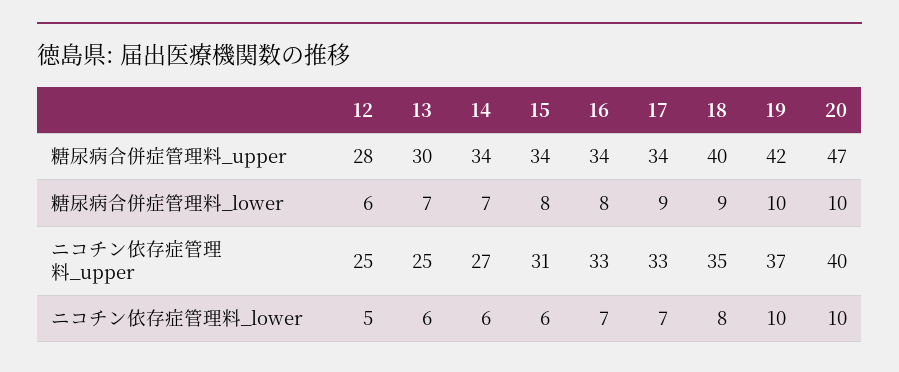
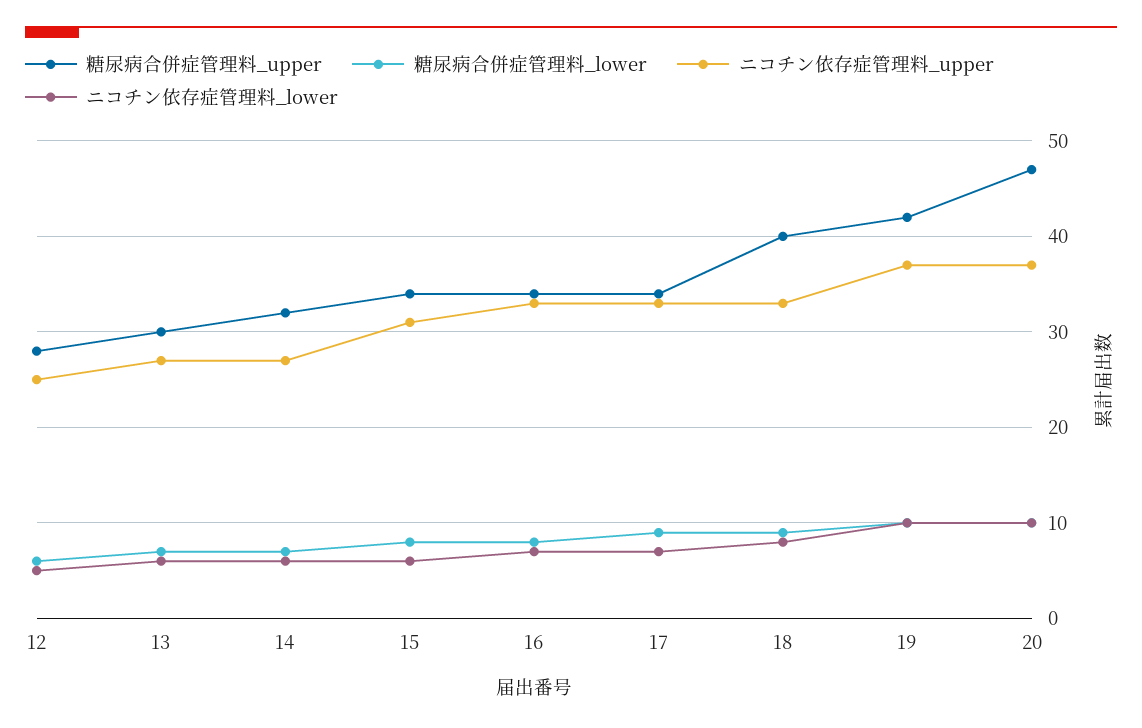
糖尿病合併症管理料_upper, 14: 34 -> 32
ニコチン依存症管理料_upper, 13: 25 -> 27
ニコチン依存症管理料_upper, 18: 35 -> 33
ニコチン依存症管理料_upper, 20: 40 -> 37

